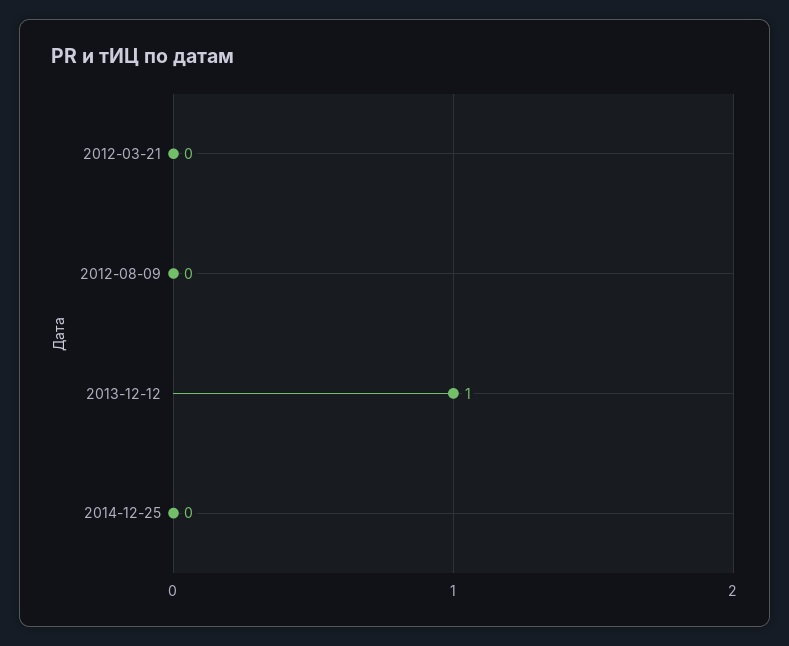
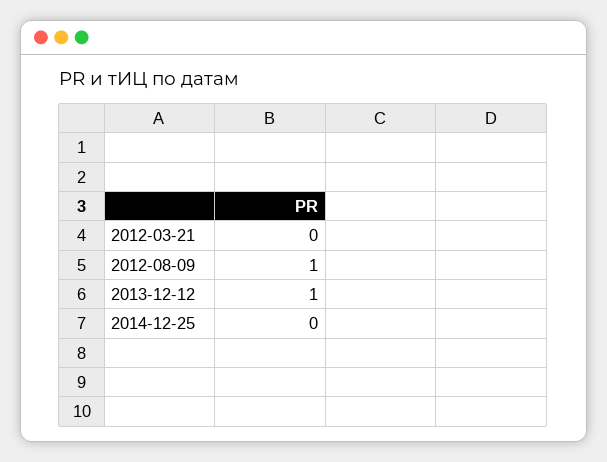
2012-08-09: 0 -> 1

